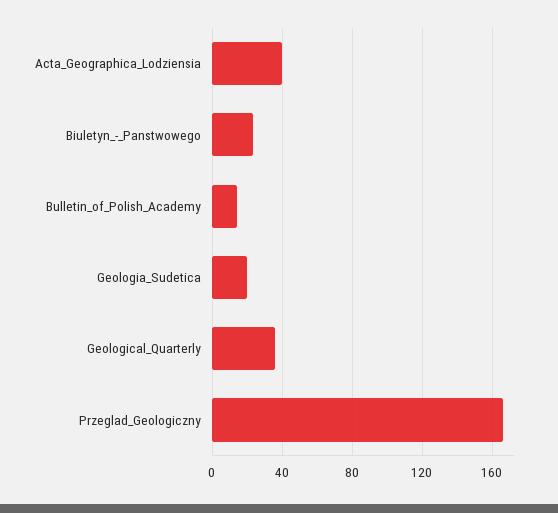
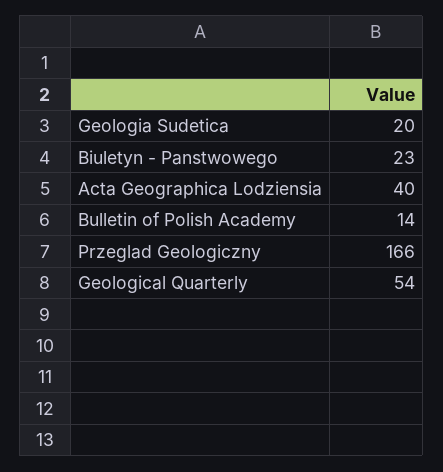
Geological_Quarterly: 35 -> 54

